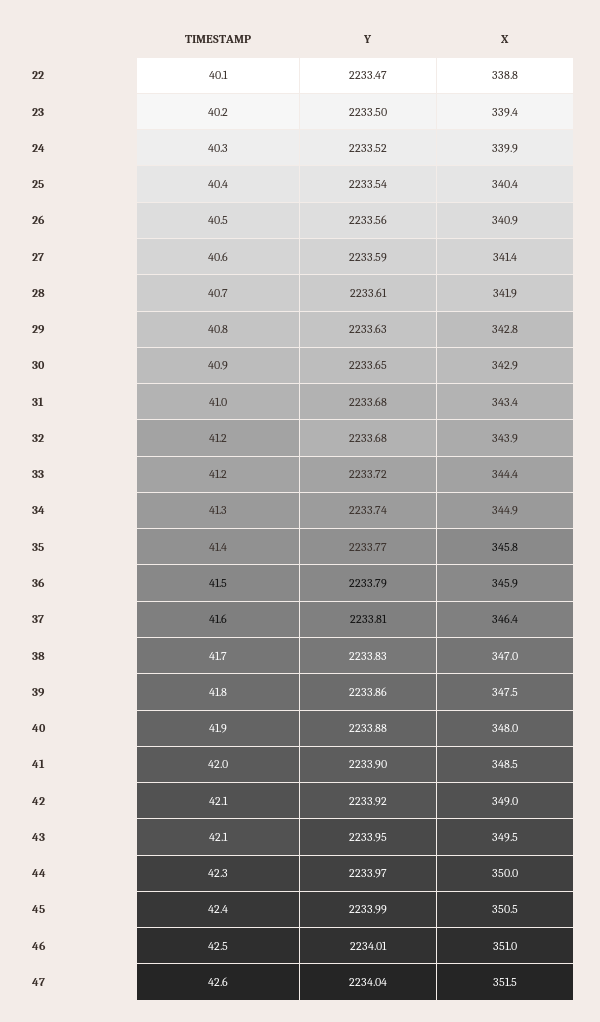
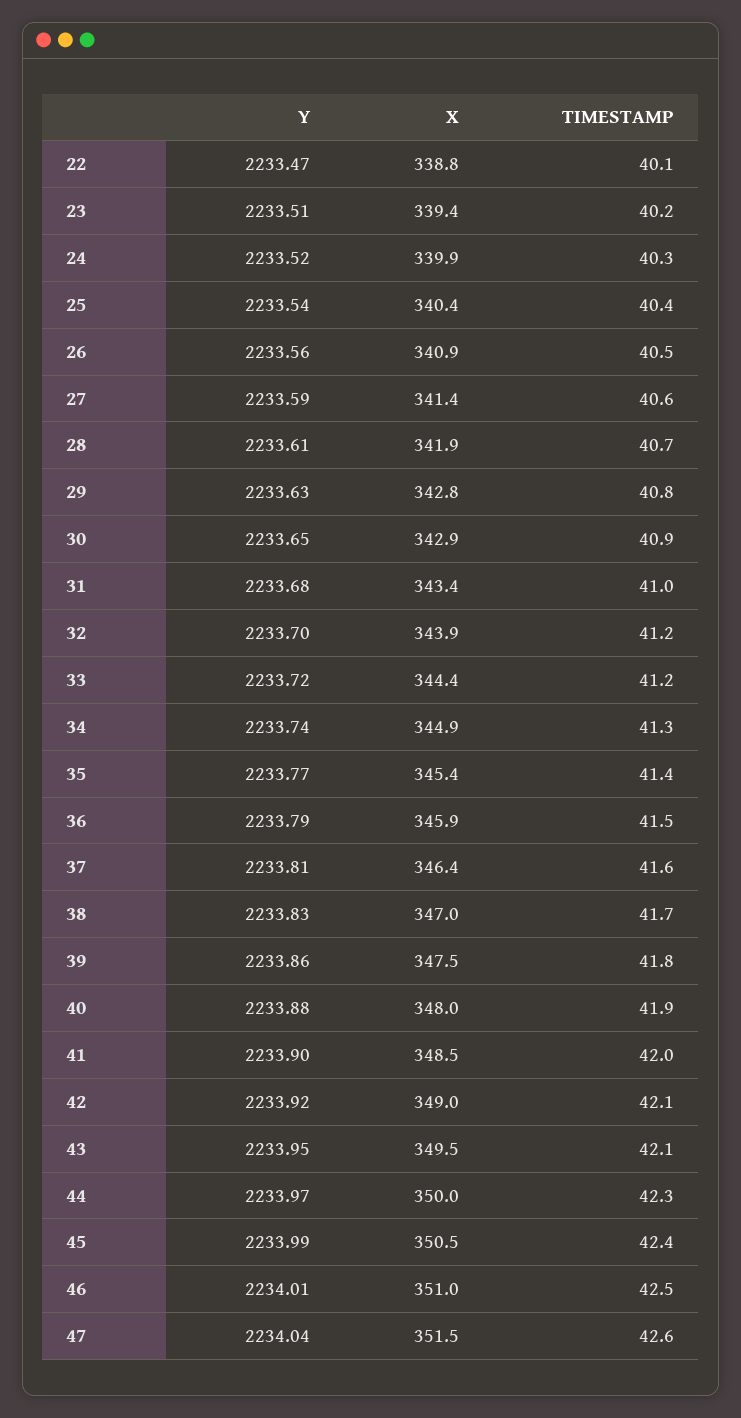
Y, 23: 2233.5 -> 2233.51
Y, 32: 2233.68 -> 2233.7
X, 35: 345.8 -> 345.4

